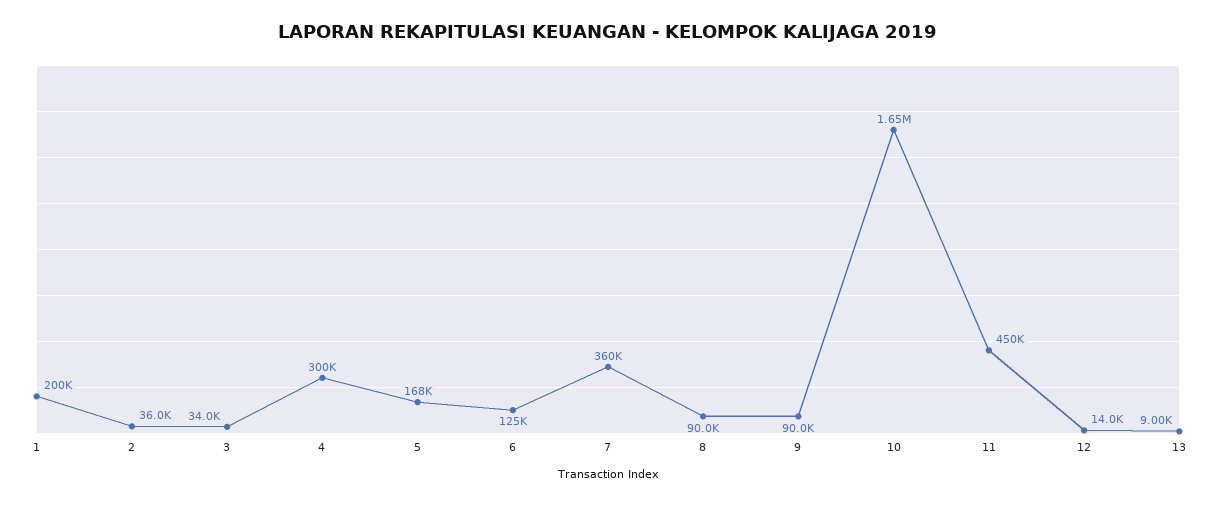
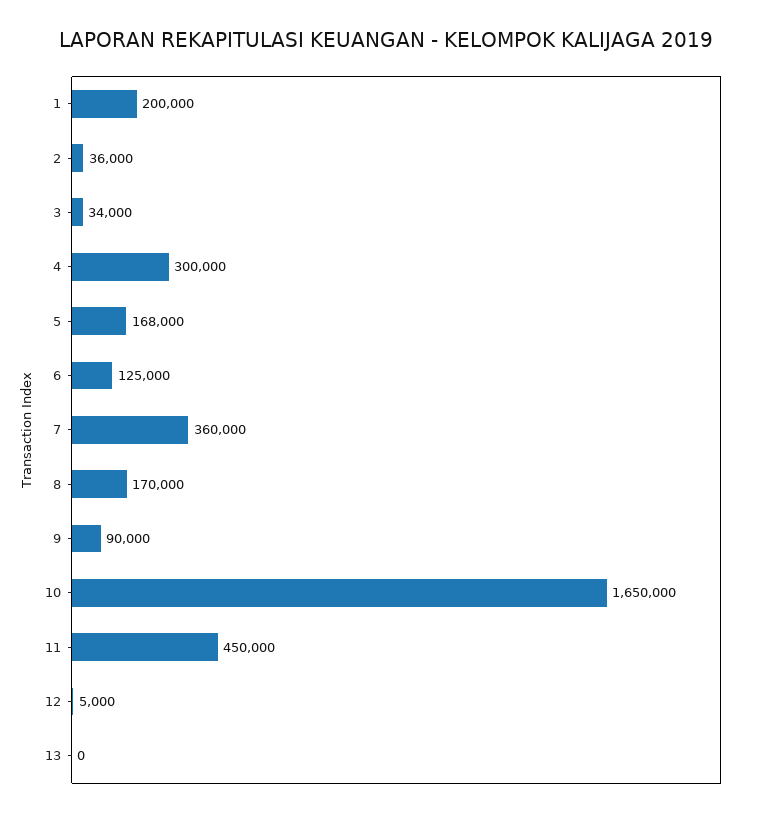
8: 90000 -> 170000
12: 14000 -> 5000
13: 9000 -> 0

